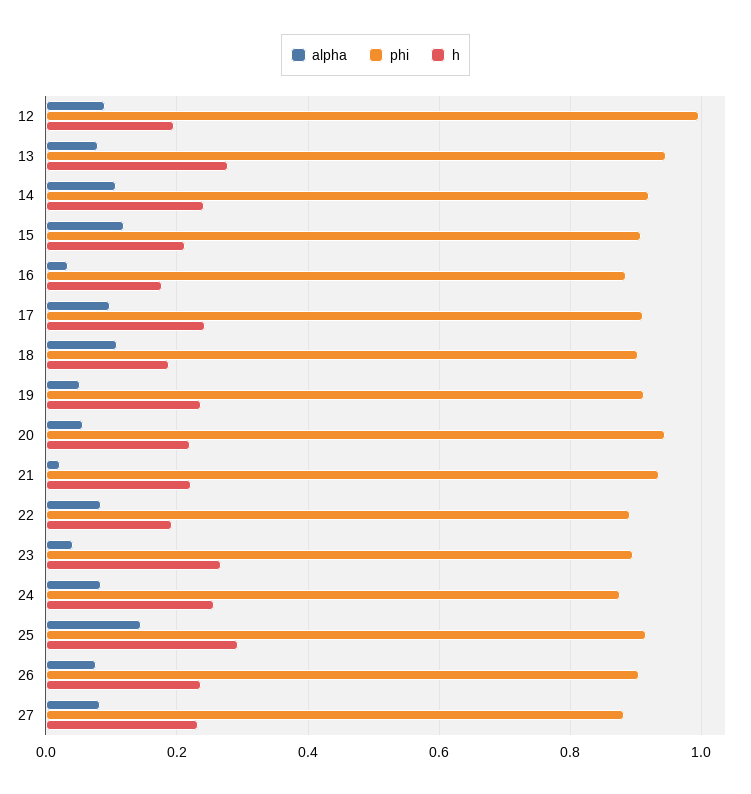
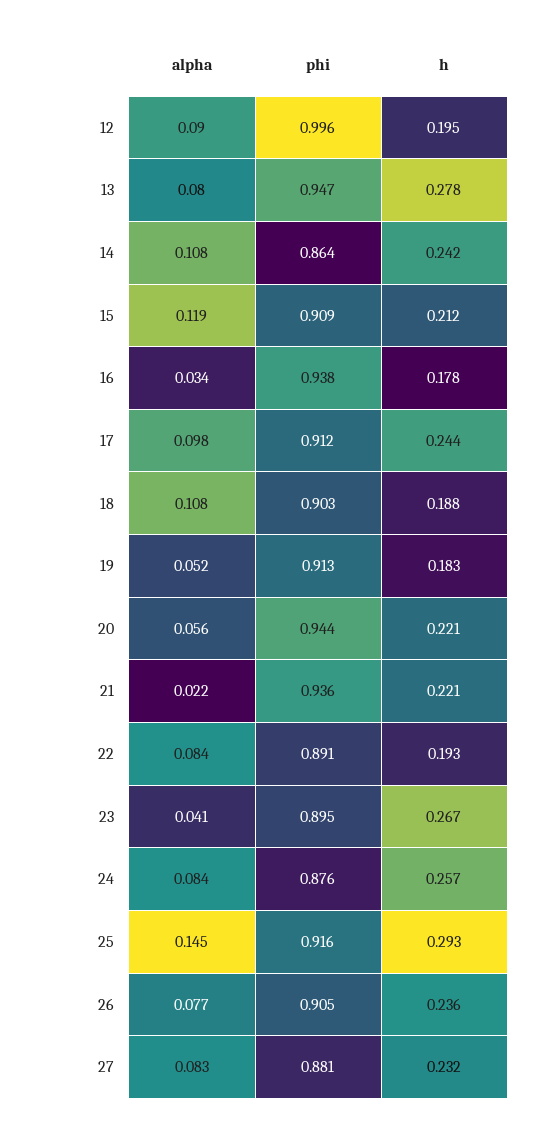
phi, 14: 0.92 -> 0.864
phi, 16: 0.88 -> 0.938
h, 19: 0.24 -> 0.183

